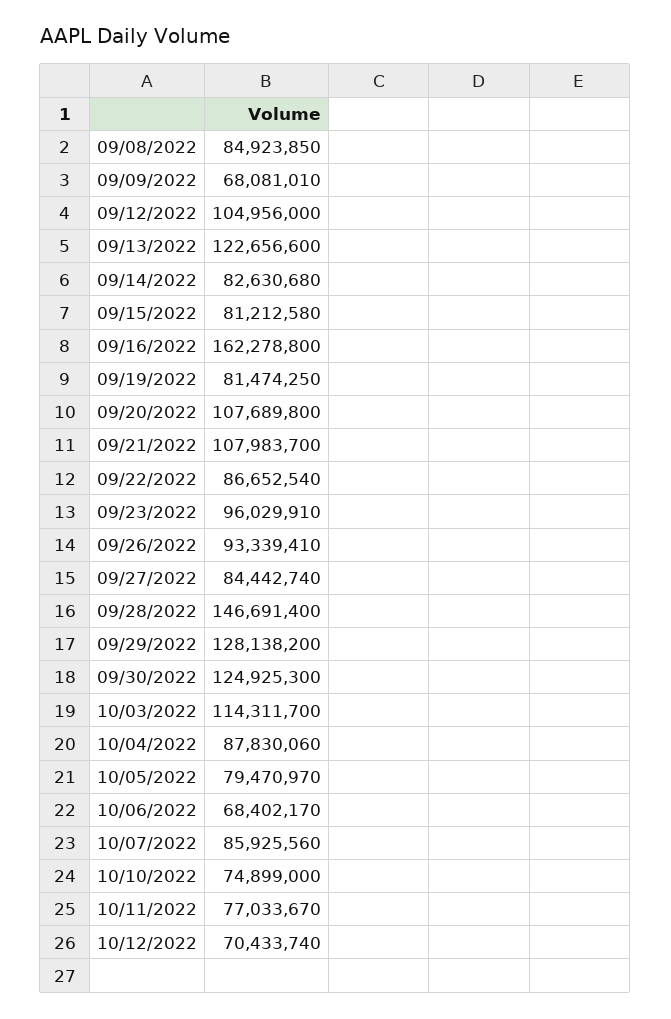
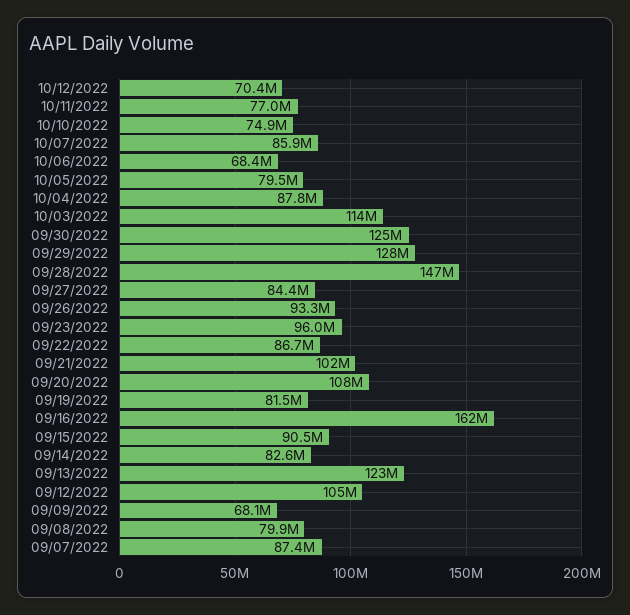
09/08/2022: 84923850 -> 79900000
09/15/2022: 81212580 -> 90500000
09/21/2022: 107983700 -> 102000000
09/07/2022: none -> 87400000

